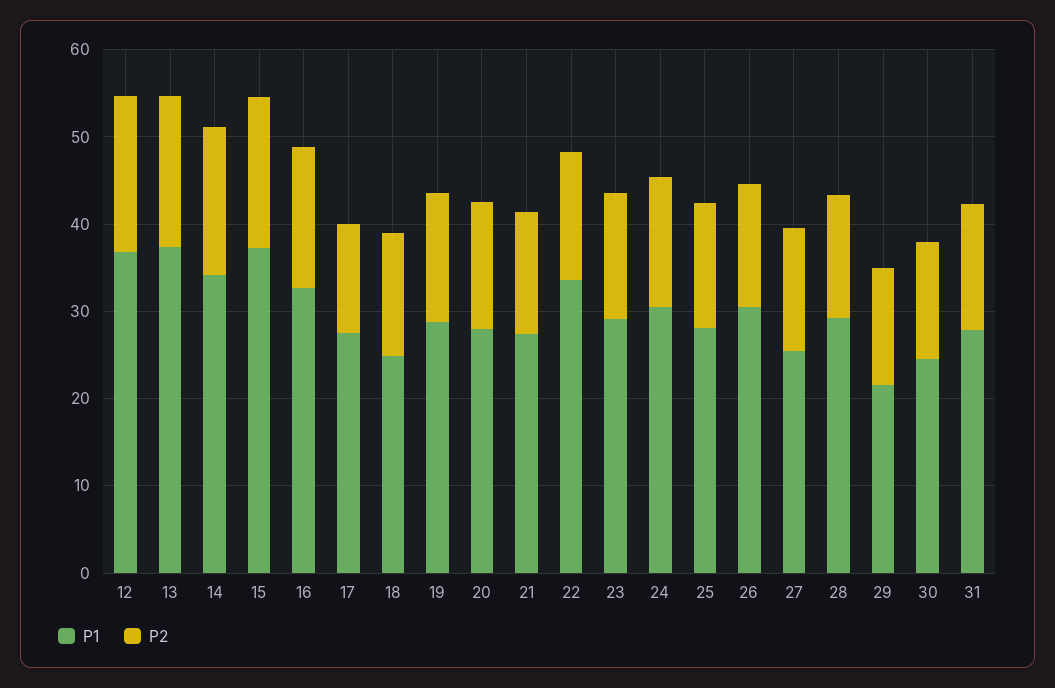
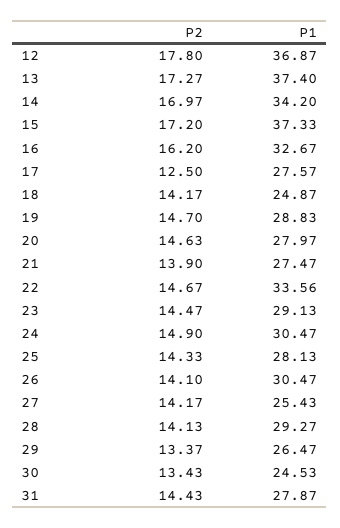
P1, 29: 22 -> 26.47

